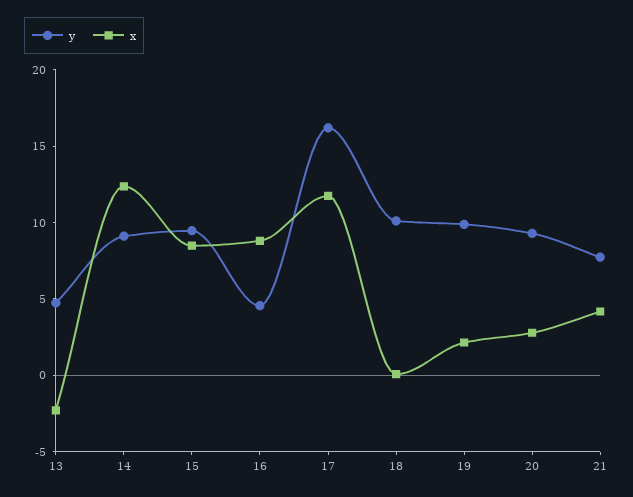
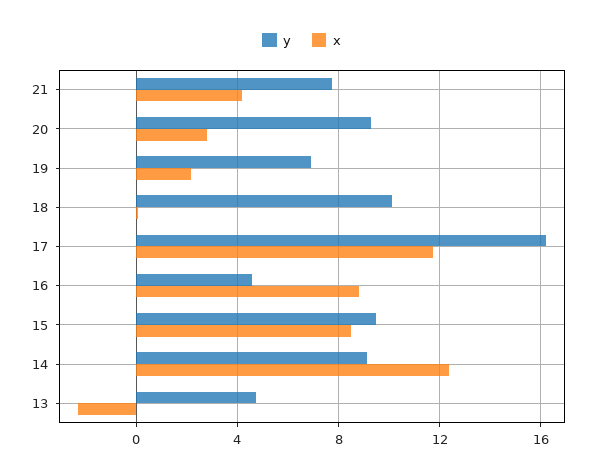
y, 19: 10 -> 7

